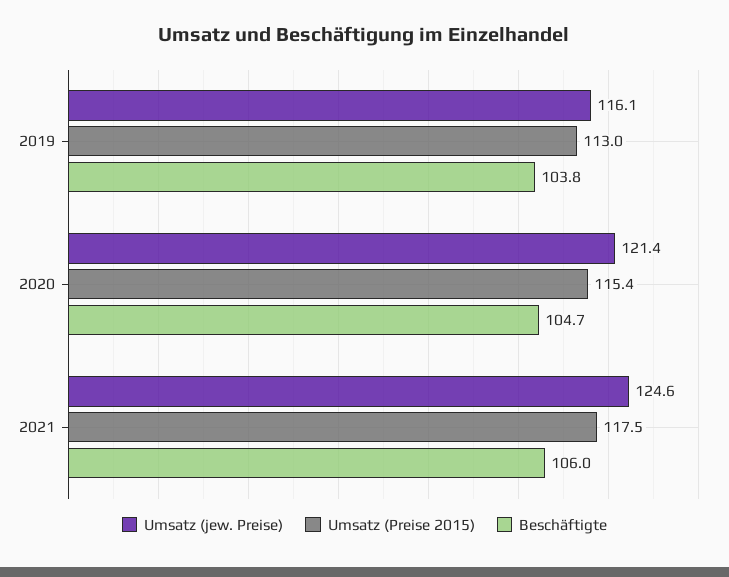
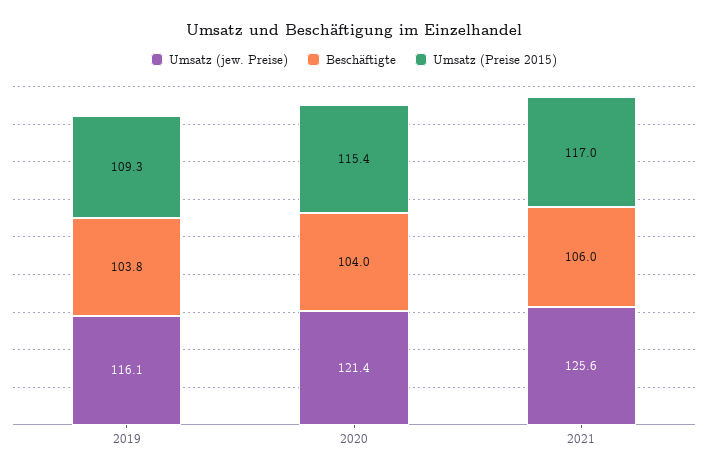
Umsatz (Preise 2015), 2019: 113 -> 109.3
Beschäftigte, 2020: 104.7 -> 104
Umsatz (jew. Preise), 2021: 124.6 -> 125.6
Umsatz (Preise 2015), 2021: 117.5 -> 117

